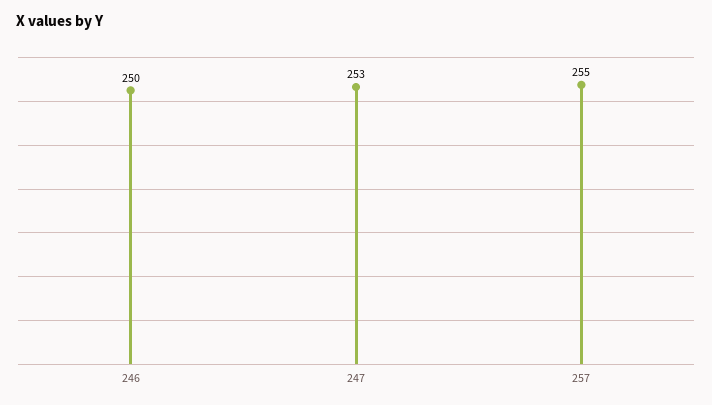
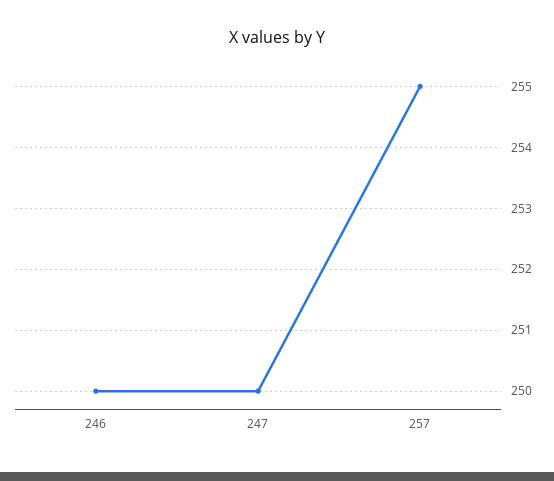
247: 253 -> 250

